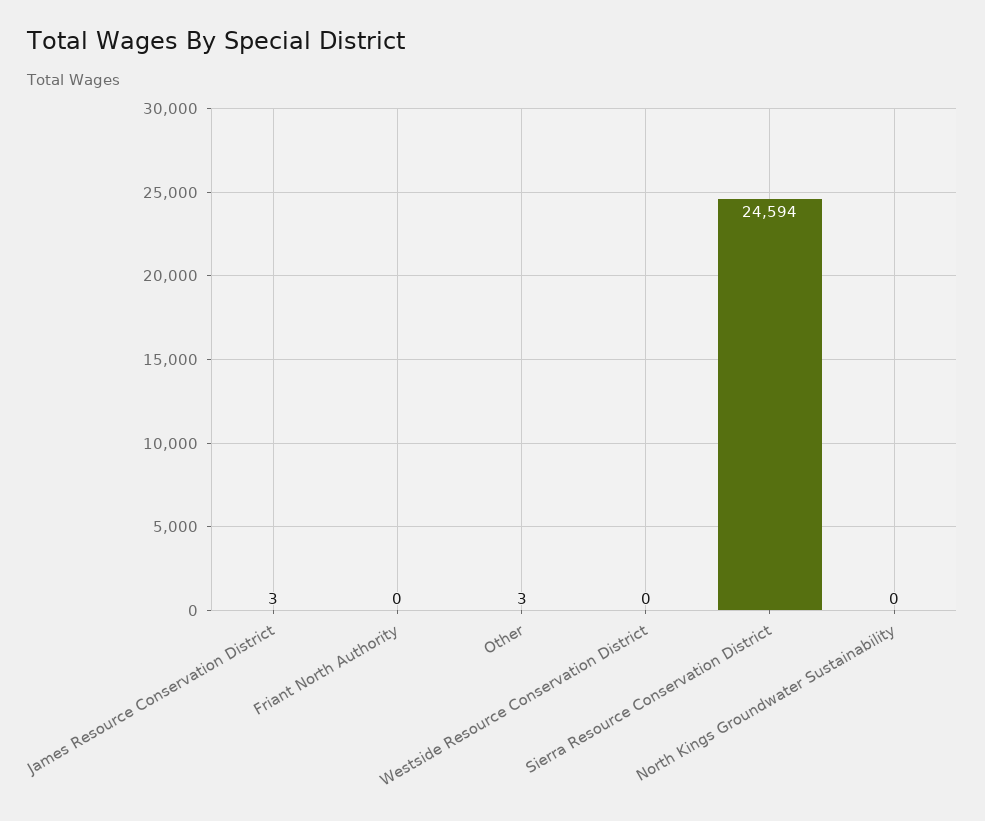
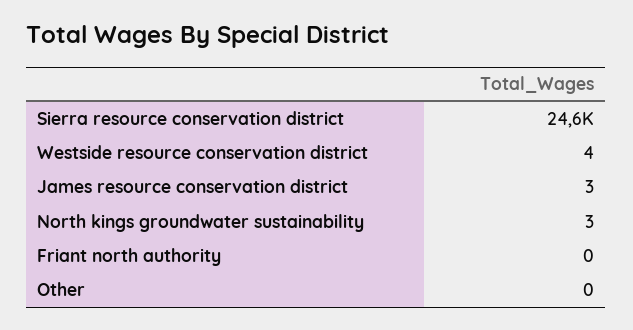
Other: 3 -> 0
Westside Resource Conservation District: 0 -> 4
North Kings Groundwater Sustainability: 0 -> 3

